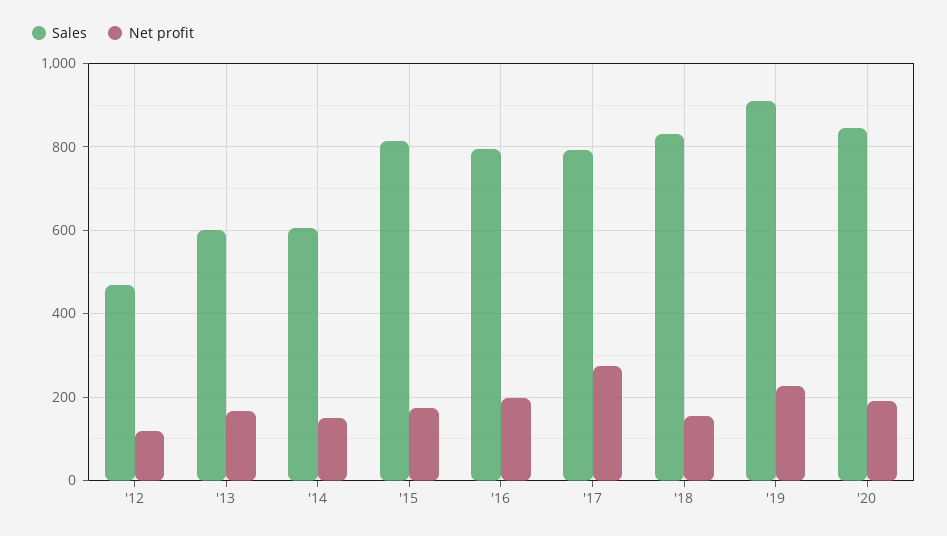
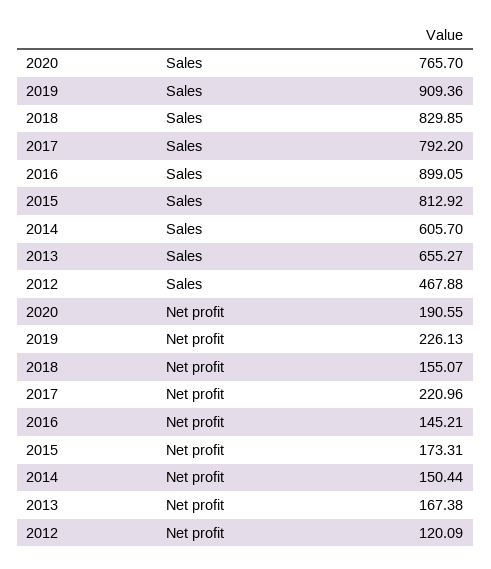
Sales, '13: 600 -> 655.27
Sales, '16: 800 -> 899.05
Net profit, '16: 200 -> 145.21
Net profit, '17: 280 -> 220.96
Sales, '20: 840 -> 765.7

